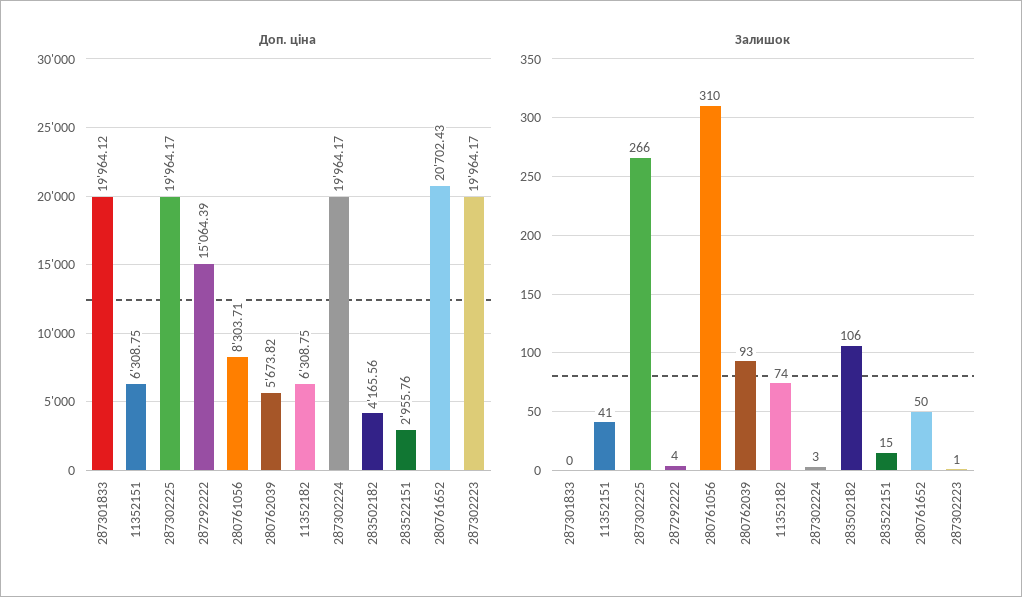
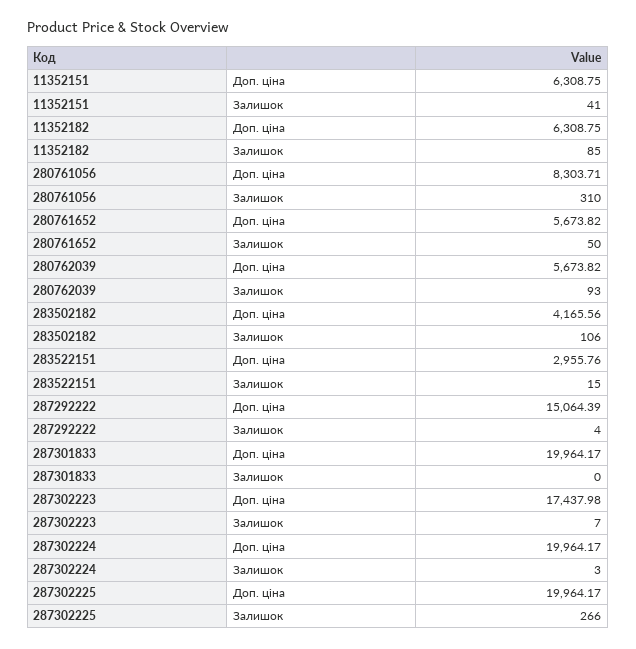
Доп. ціна, 287301833: 19964.12 -> 19964.17
Доп. ціна, 280761652: 20702.43 -> 5673.82
Доп. ціна, 287302223: 19964.17 -> 17437.98
Залишок, 11352182: 74 -> 85
Залишок, 287302223: 1 -> 7

